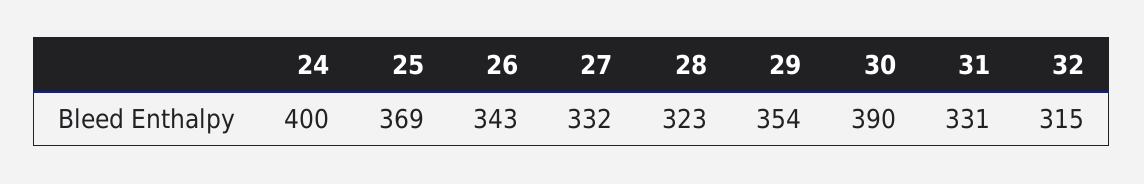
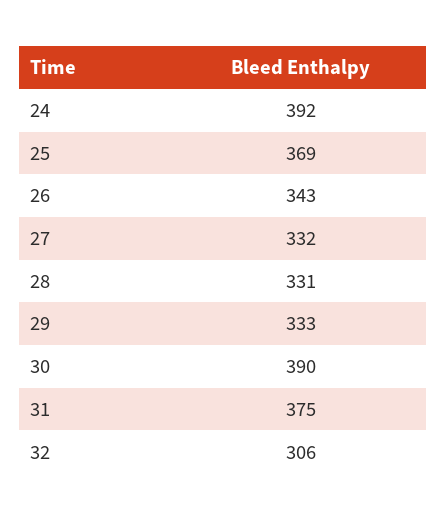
24: 400 -> 392
28: 323 -> 331
29: 354 -> 333
31: 331 -> 375
32: 315 -> 306

